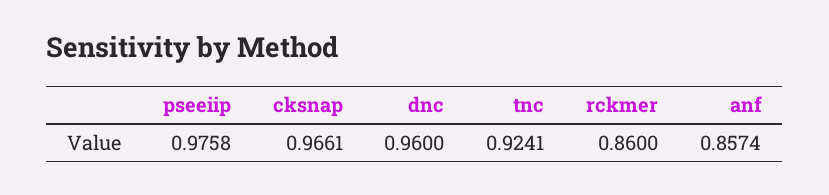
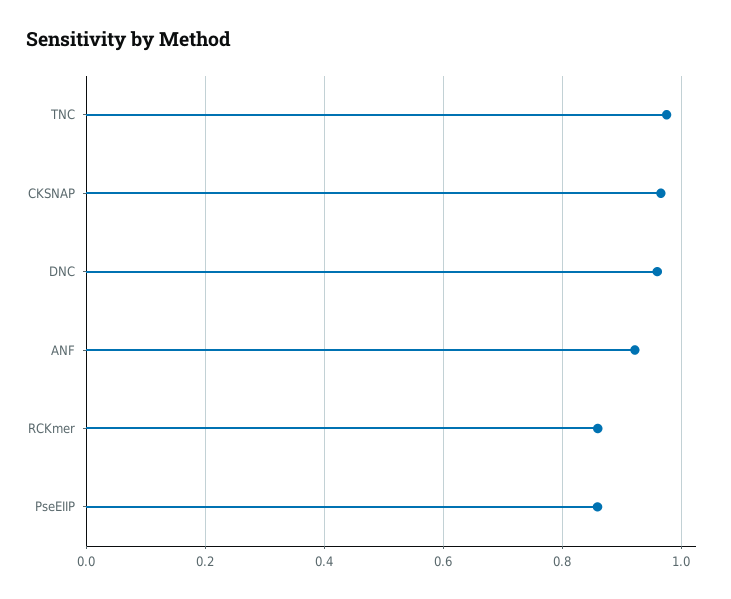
pseeiip: 0.9758 -> 0.86
tnc: 0.9241 -> 0.98
anf: 0.8574 -> 0.92

